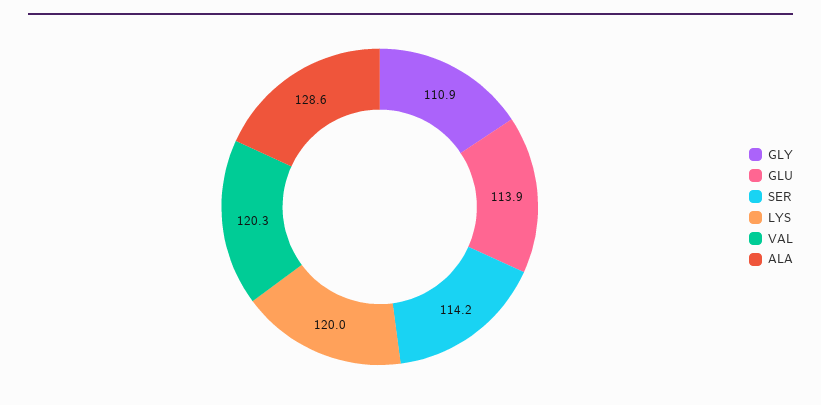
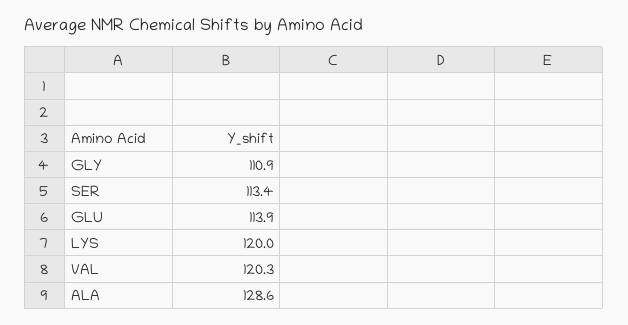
SER: 114.2 -> 113.4

